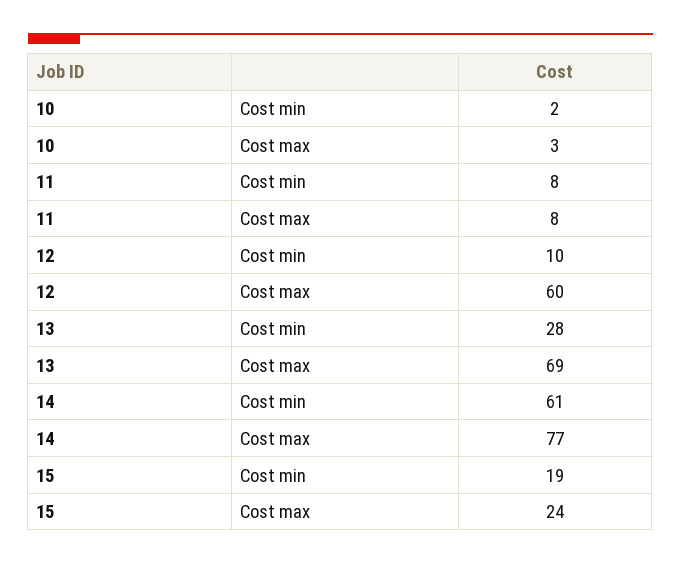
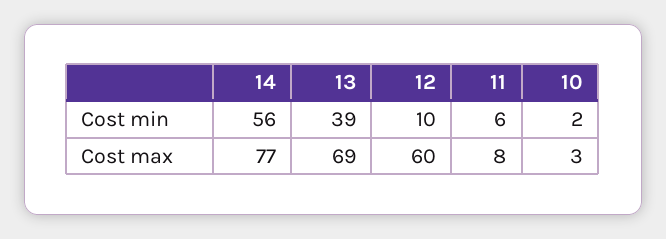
11, Cost min: 8 -> 6
13, Cost min: 28 -> 39
14, Cost min: 61 -> 56
15, Cost min: 19 -> none
15, Cost max: 24 -> none

